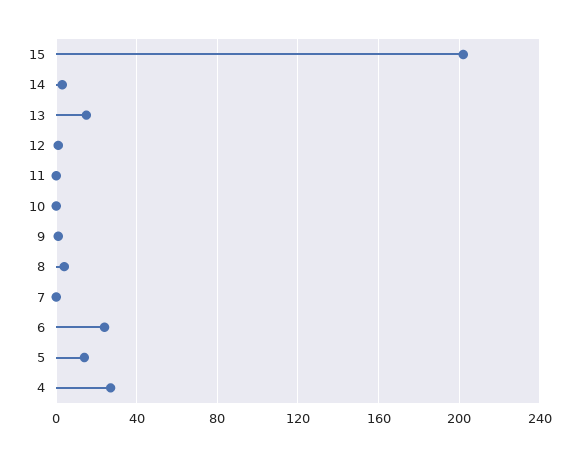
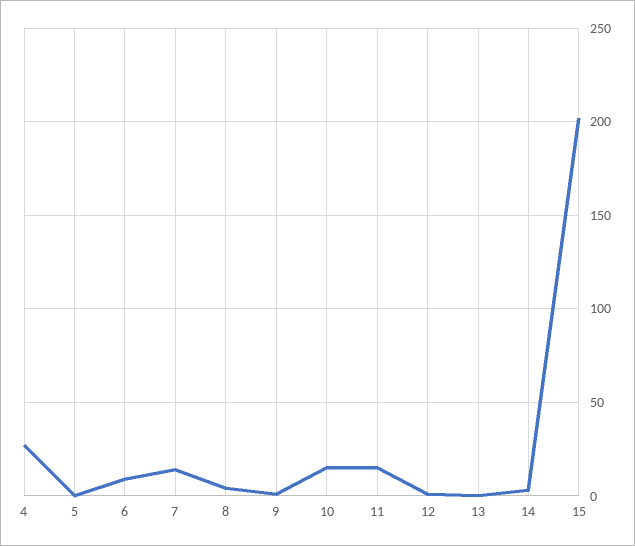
13: 15 -> 0
11: 0 -> 15
10: 0 -> 15
7: 0 -> 15
6: 25 -> 10
5: 15 -> 0

